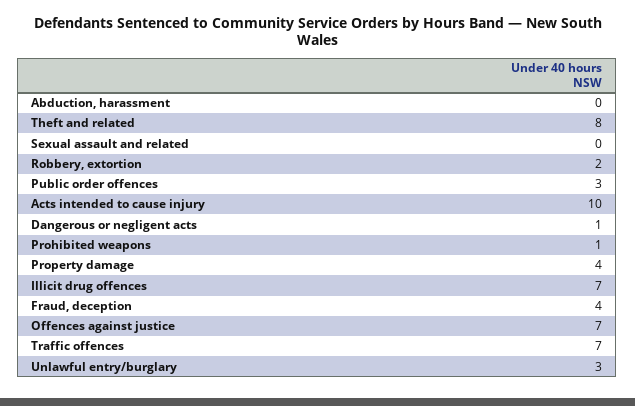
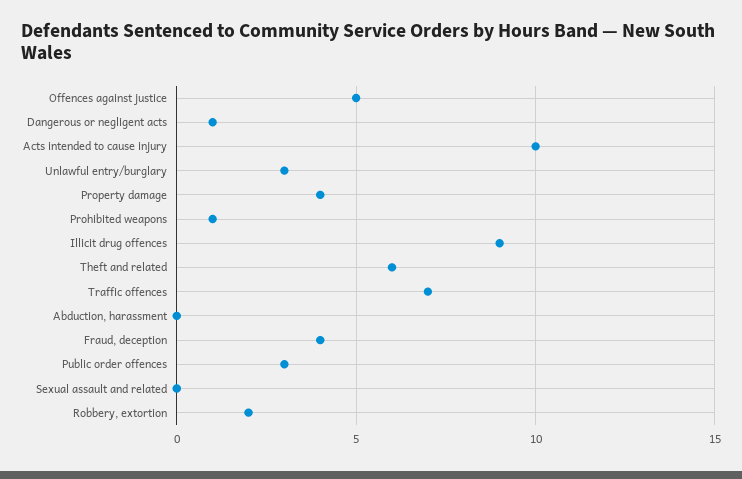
Theft and related: 8 -> 6
Illicit drug offences: 7 -> 9
Offences against justice: 7 -> 5

